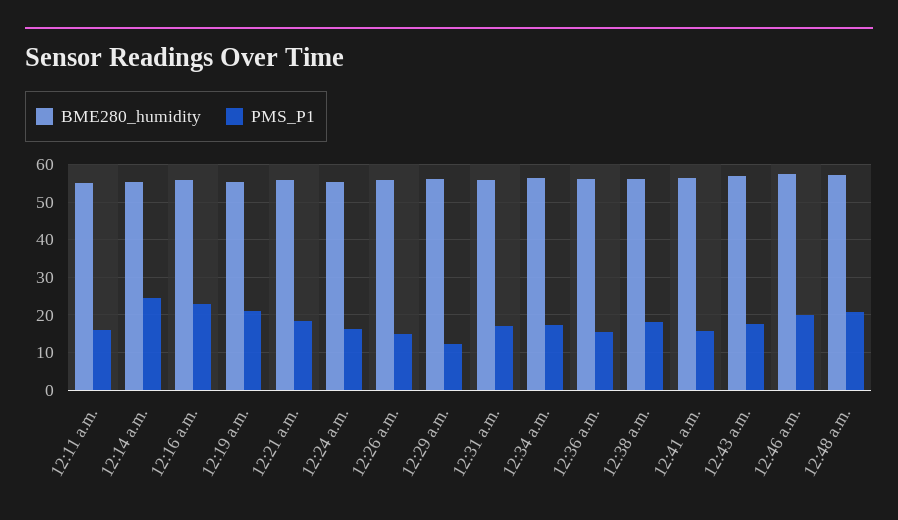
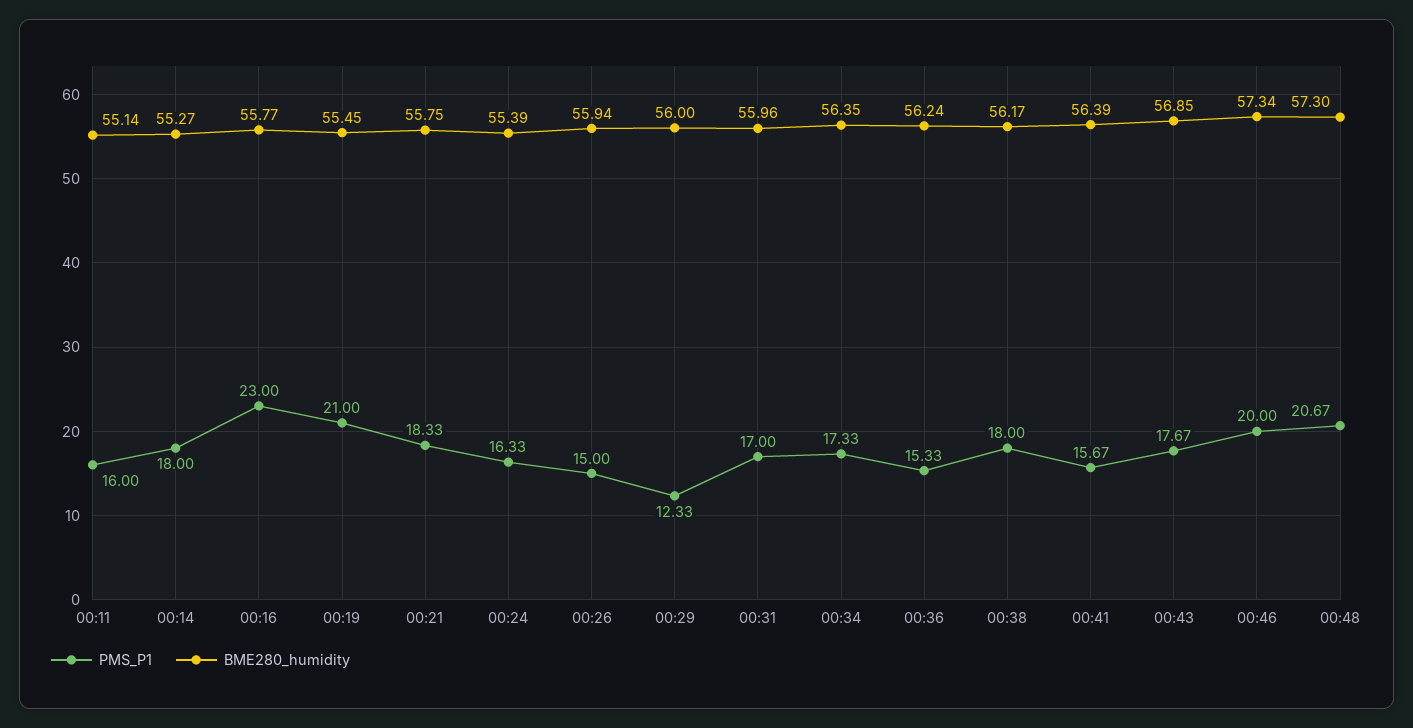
PMS_P1, 12:14 a.m.: 24 -> 18

